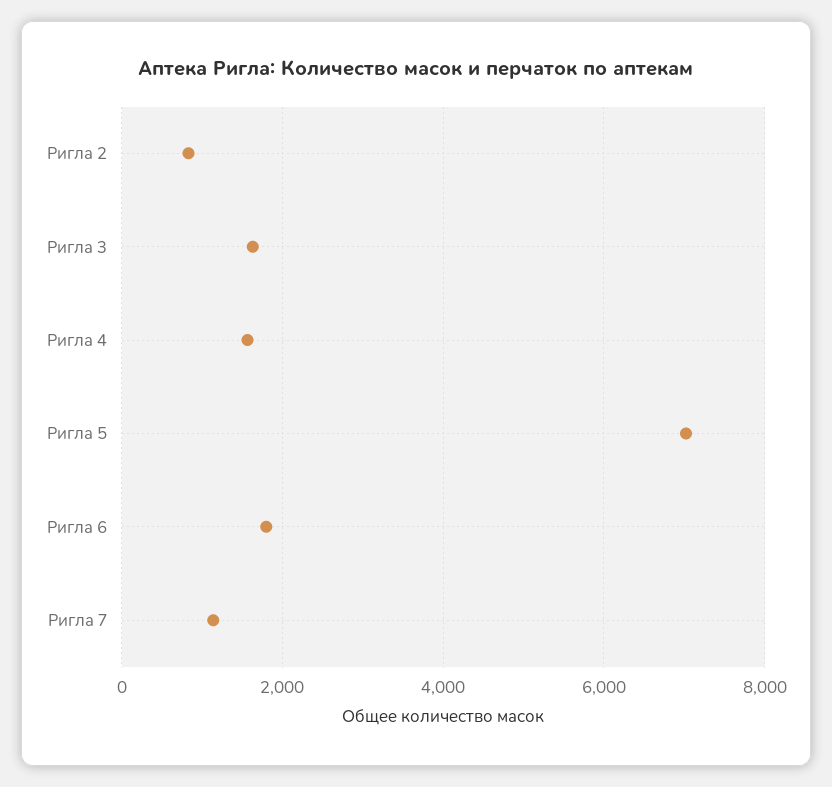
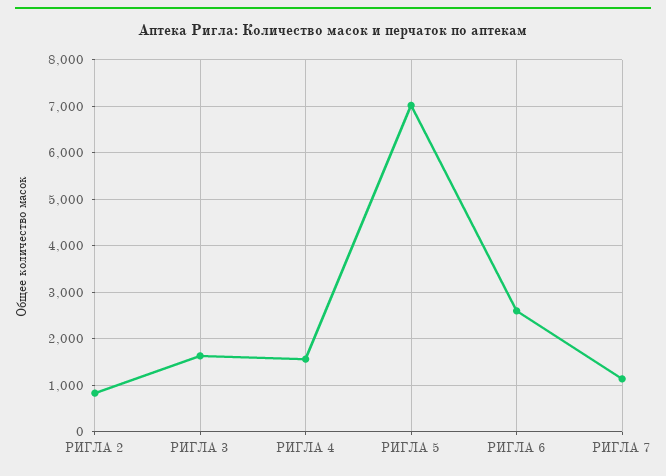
Ригла 6: 1800 -> 2600

